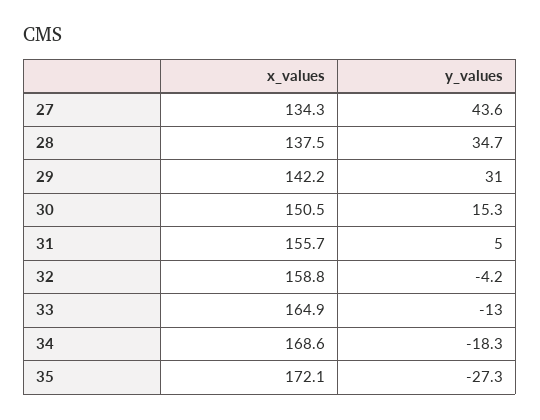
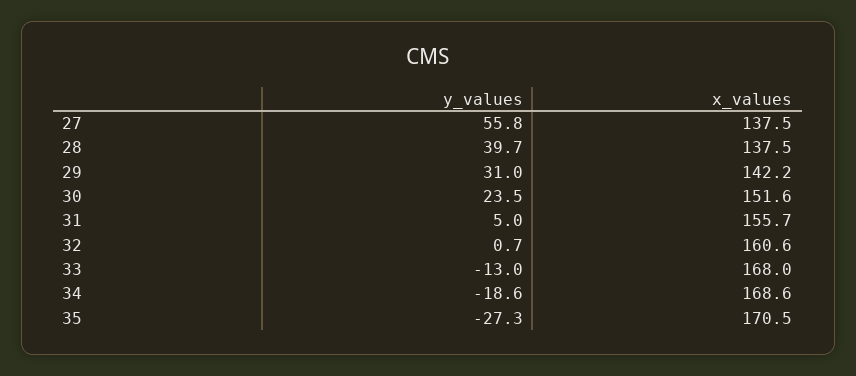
x_values, 27: 134.3 -> 137.5
y_values, 27: 43.6 -> 55.8
y_values, 28: 34.7 -> 39.7
x_values, 30: 150.5 -> 151.6
y_values, 30: 15.3 -> 23.5
x_values, 32: 158.8 -> 160.6
y_values, 32: -4.2 -> 0.7
x_values, 33: 164.9 -> 168
y_values, 34: -18.3 -> -18.6
x_values, 35: 172.1 -> 170.5

